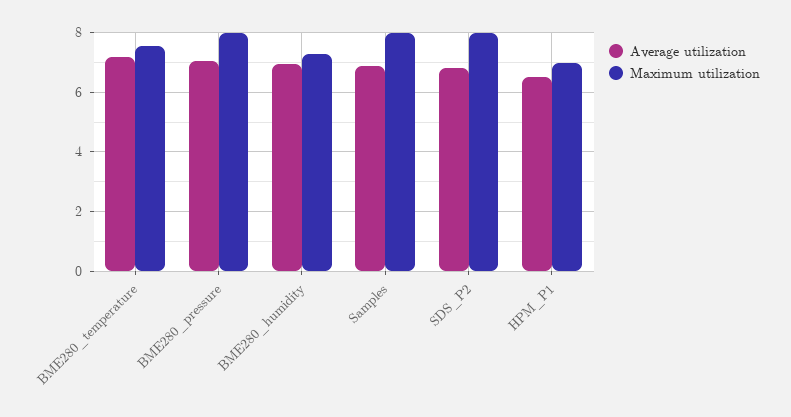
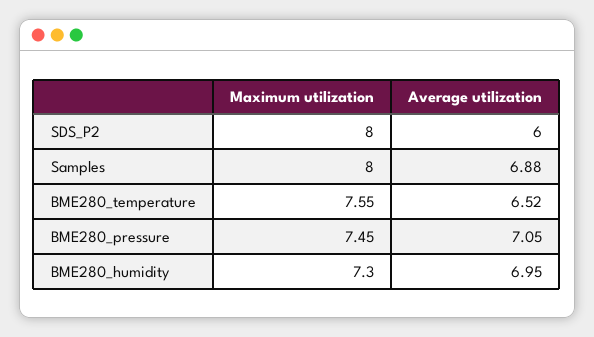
Average utilization, BME280_temperature: 7.25 -> 6.52
Maximum utilization, BME280_pressure: 8 -> 7.45
Average utilization, SDS_P2: 6.75 -> 6
Average utilization, HPM_P1: 6.5 -> none
Maximum utilization, HPM_P1: 7 -> none

